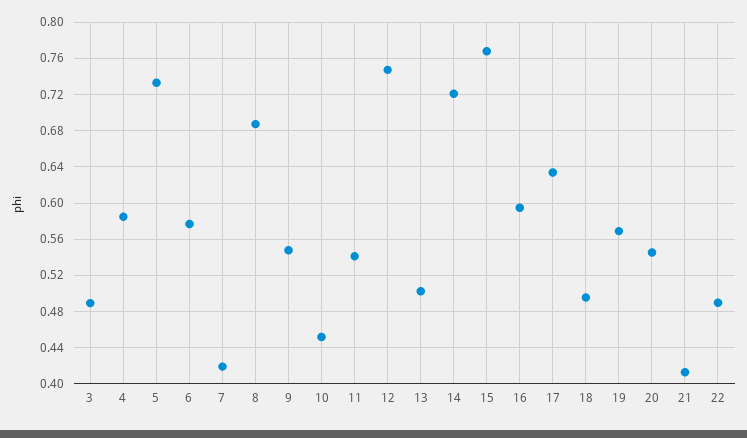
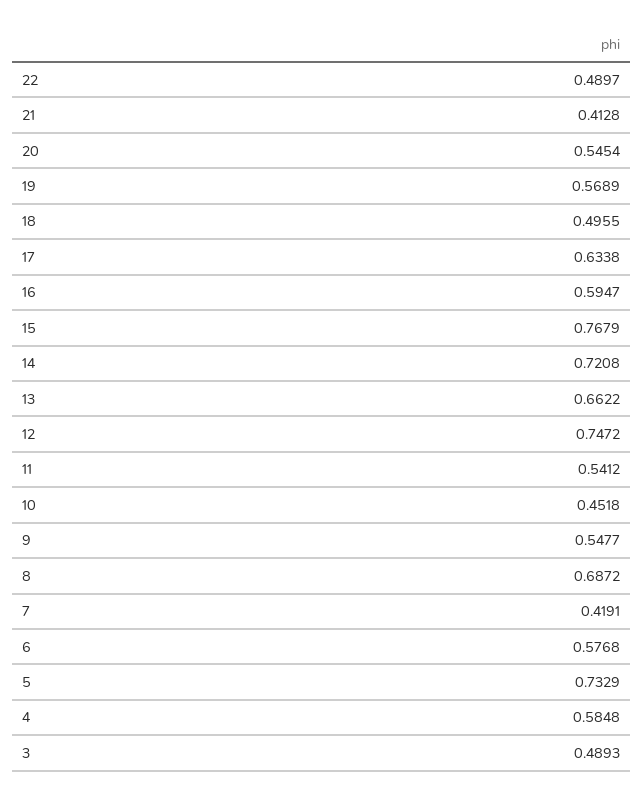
13: 0.5 -> 0.6622

